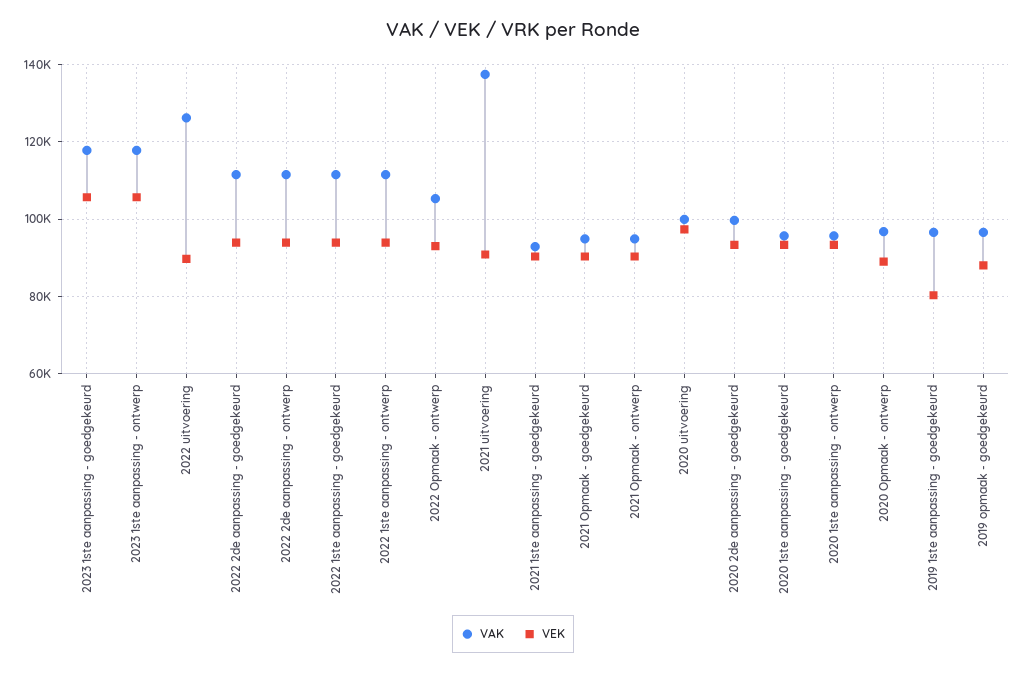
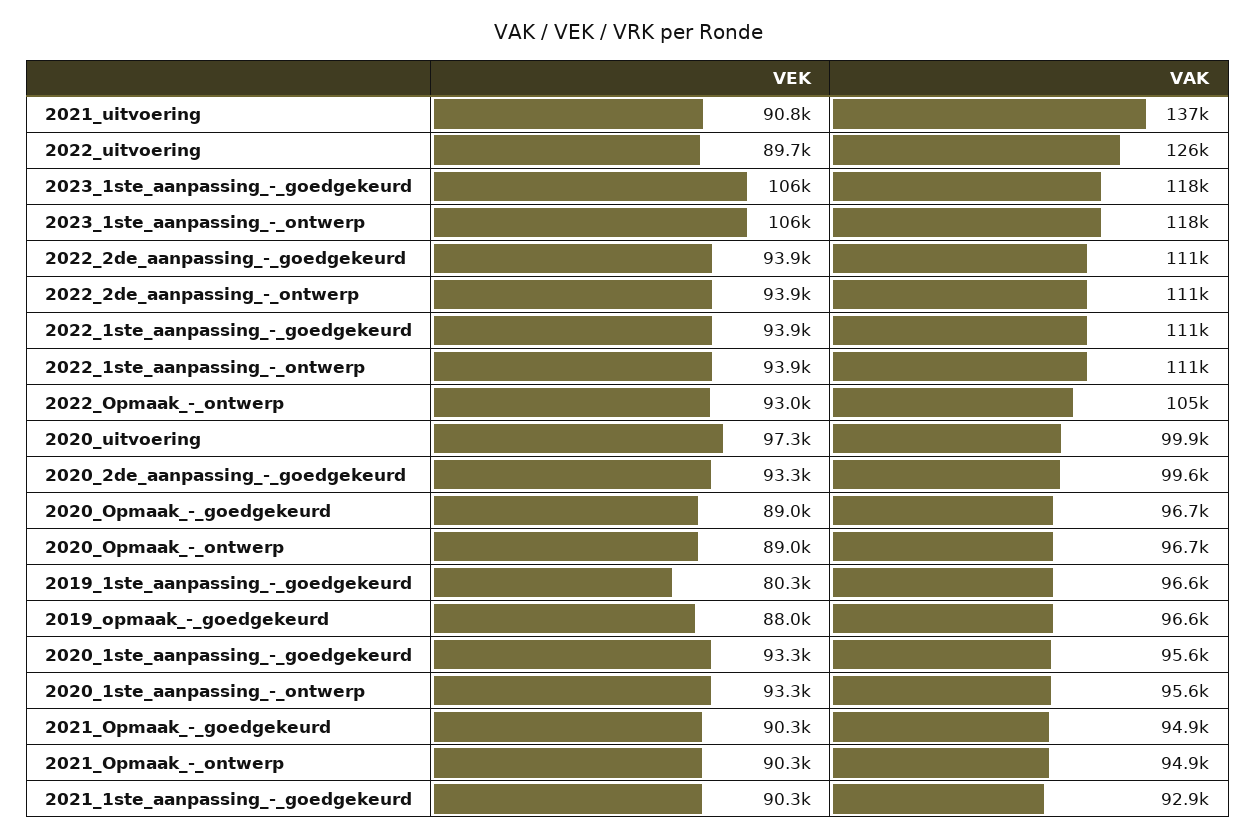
VEK, 2020_Opmaak_-_goedgekeurd: none -> 89000
VAK, 2020_Opmaak_-_goedgekeurd: none -> 96700

